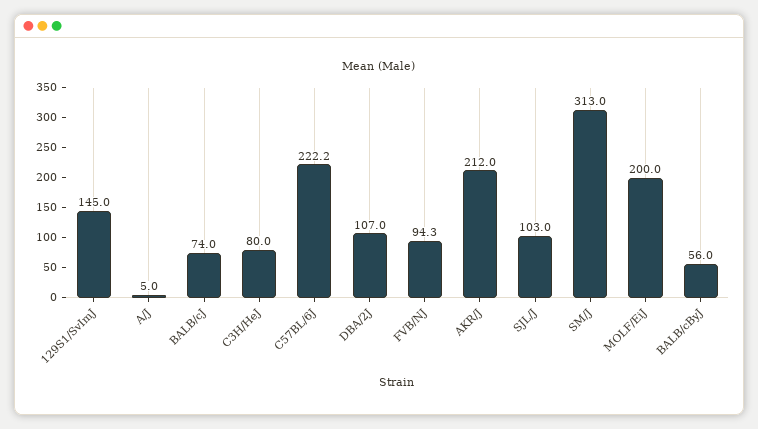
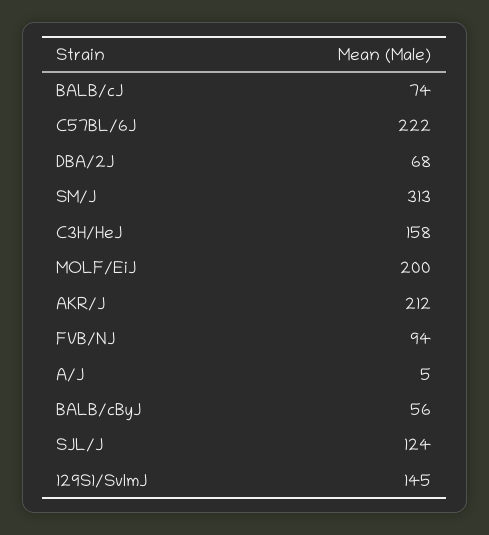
C3H/HeJ: 80 -> 158
DBA/2J: 107 -> 68
SJL/J: 103 -> 124

